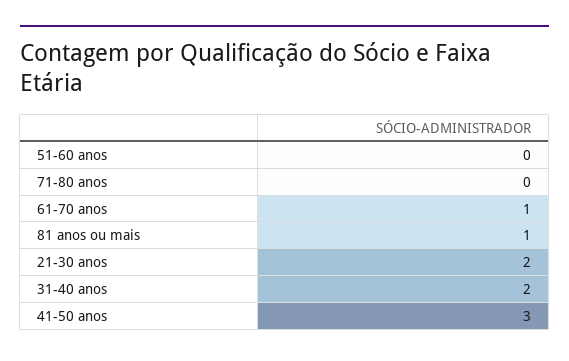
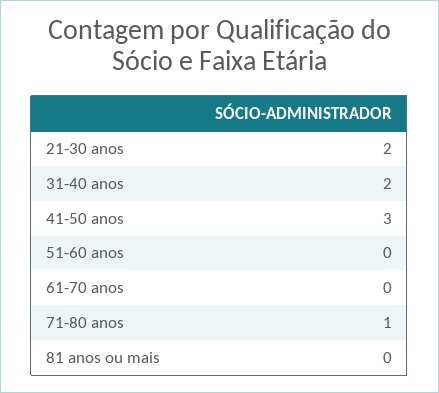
71-80 anos: 0 -> 1
61-70 anos: 1 -> 0
81 anos ou mais: 1 -> 0

